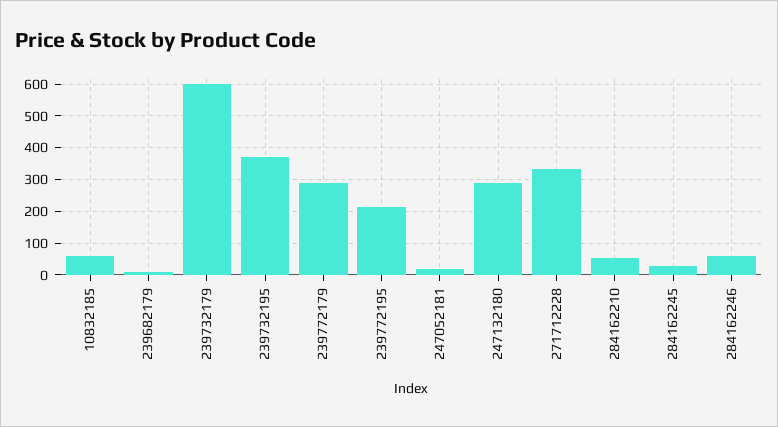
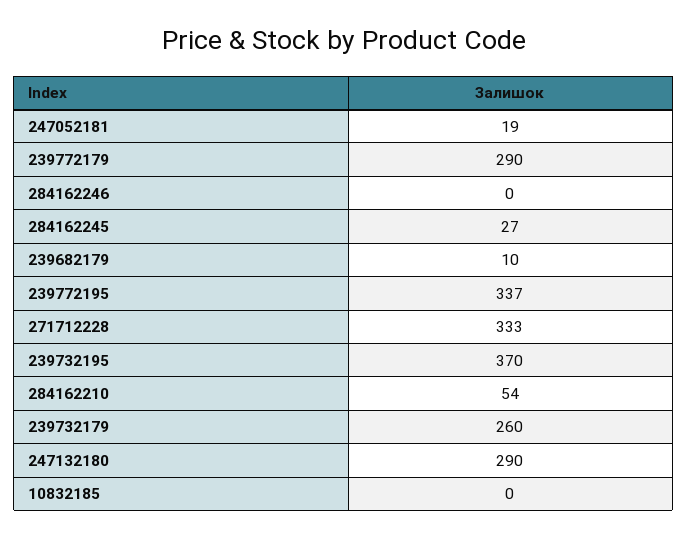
10832185: 60 -> 0
239732179: 600 -> 260
239772195: 220 -> 337
284162246: 60 -> 0

